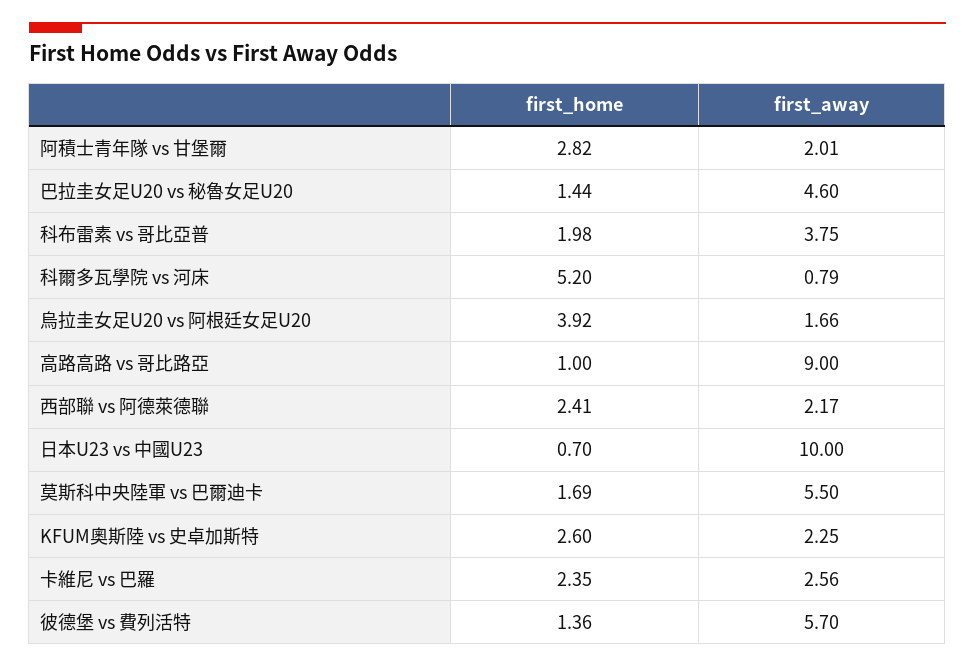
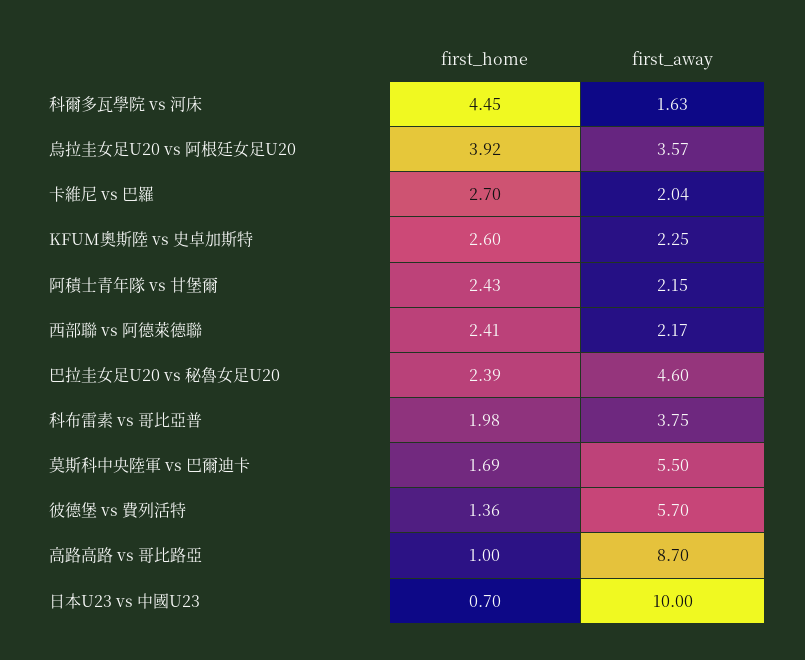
first_home, 阿積士青年隊 vs 甘堡爾: 2.82 -> 2.43
first_away, 阿積士青年隊 vs 甘堡爾: 2.01 -> 2.15
first_home, 巴拉圭女足U20 vs 秘魯女足U20: 1.44 -> 2.39
first_home, 科爾多瓦學院 vs 河床: 5.2 -> 4.45
first_away, 科爾多瓦學院 vs 河床: 0.79 -> 1.63
first_away, 烏拉圭女足U20 vs 阿根廷女足U20: 1.66 -> 3.57
first_away, 高路高路 vs 哥比路亞: 9 -> 8.7
first_home, 卡維尼 vs 巴羅: 2.35 -> 2.7
first_away, 卡維尼 vs 巴羅: 2.56 -> 2.04

